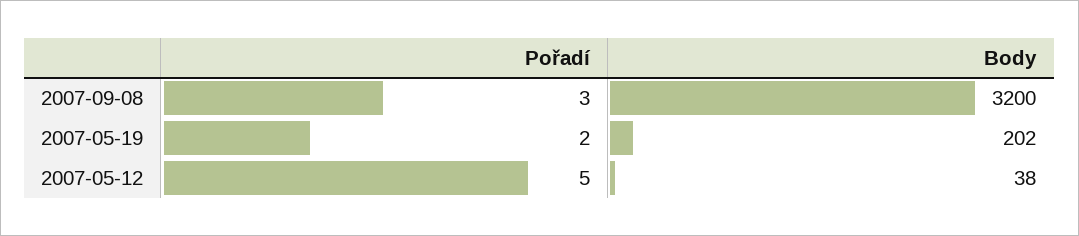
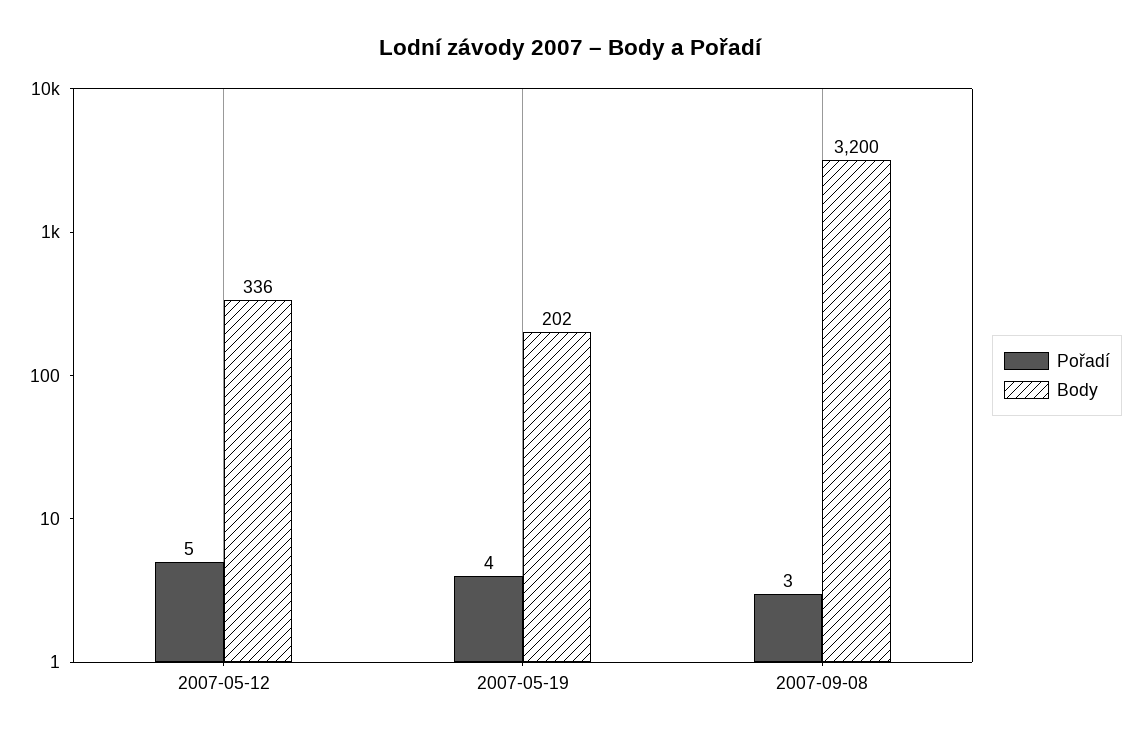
Pořadí, 2007-05-19: 2 -> 4
Body, 2007-05-12: 38 -> 336

